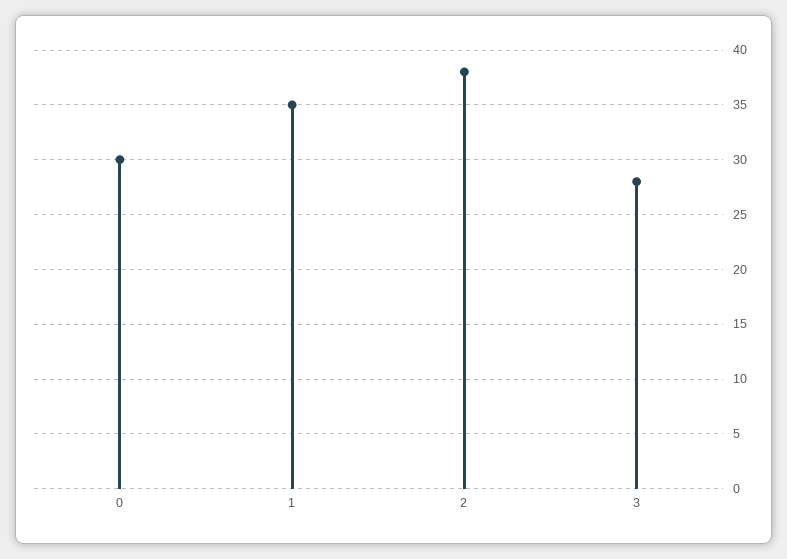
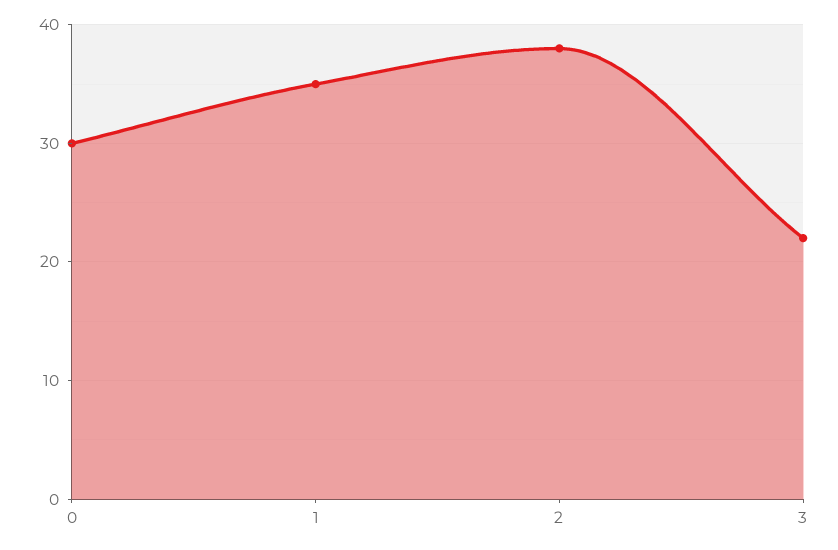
3: 28 -> 22

